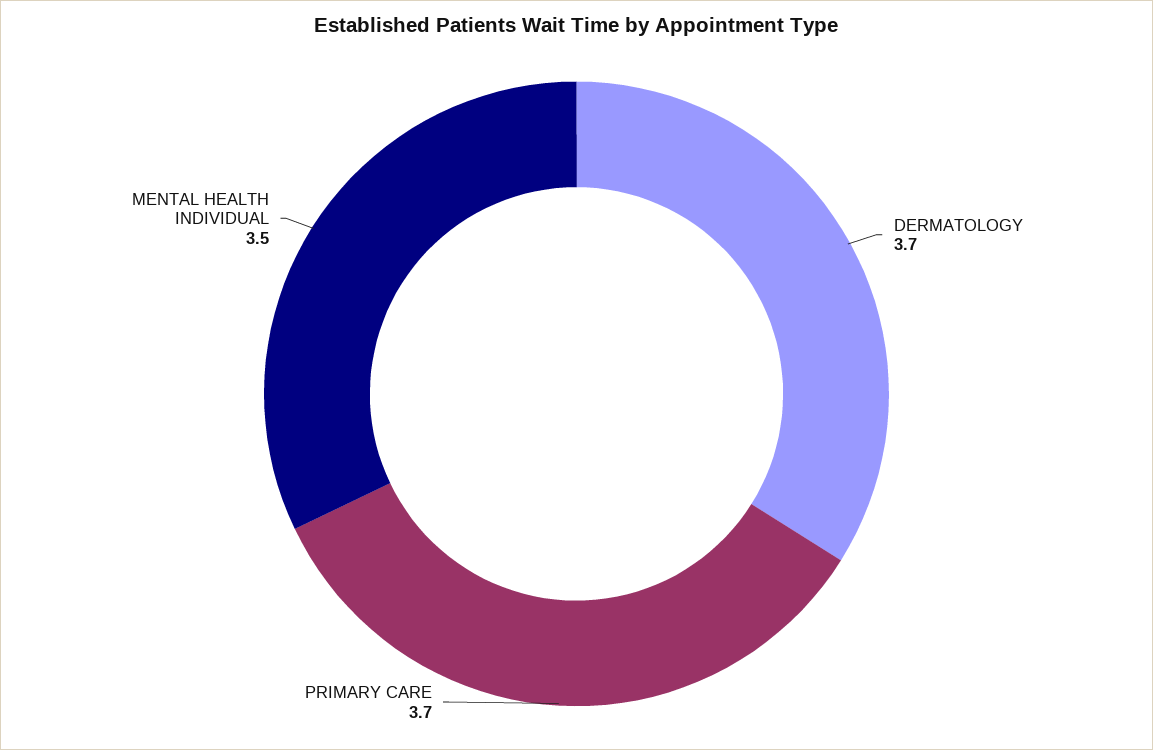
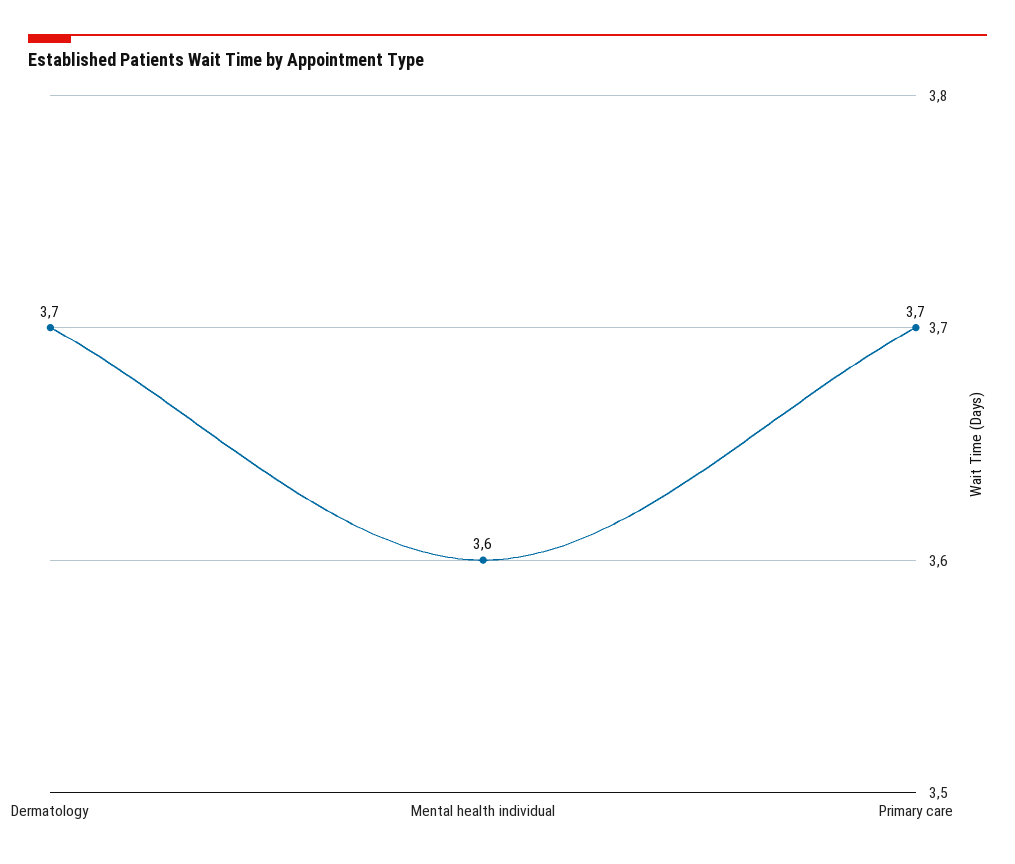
MENTAL HEALTH INDIVIDUAL: 3.5 -> 3.6

